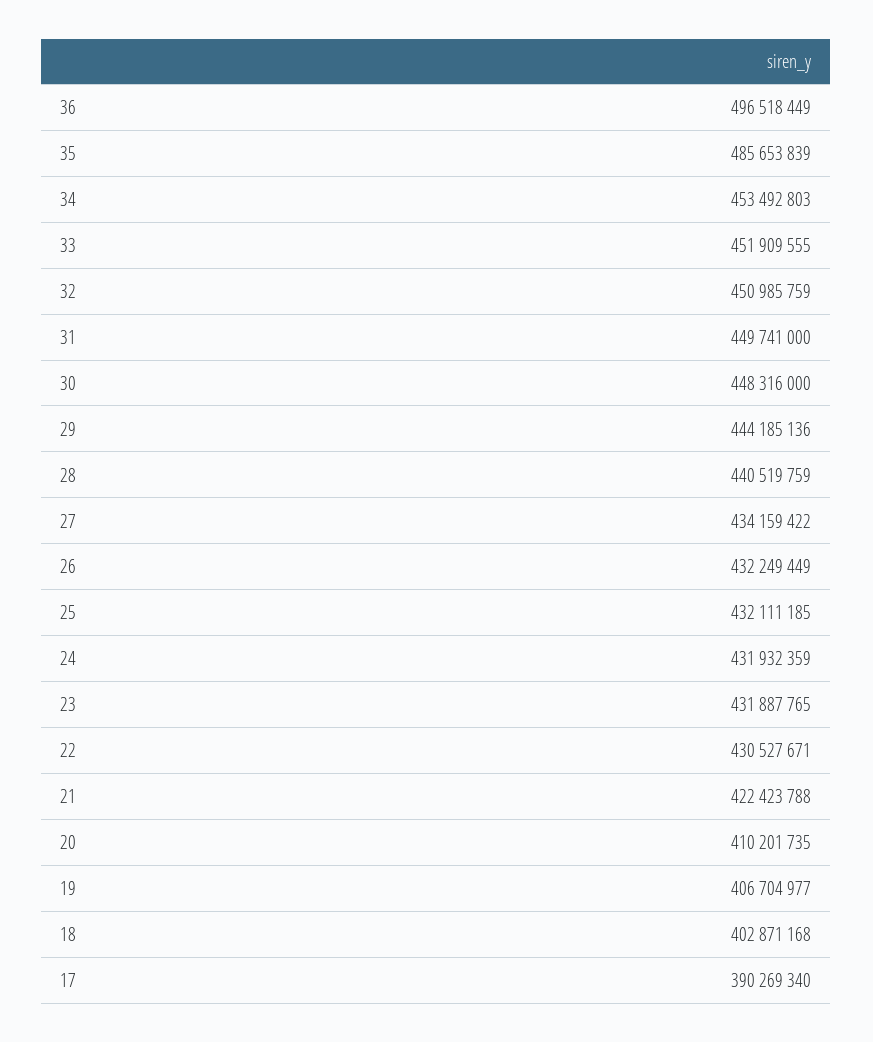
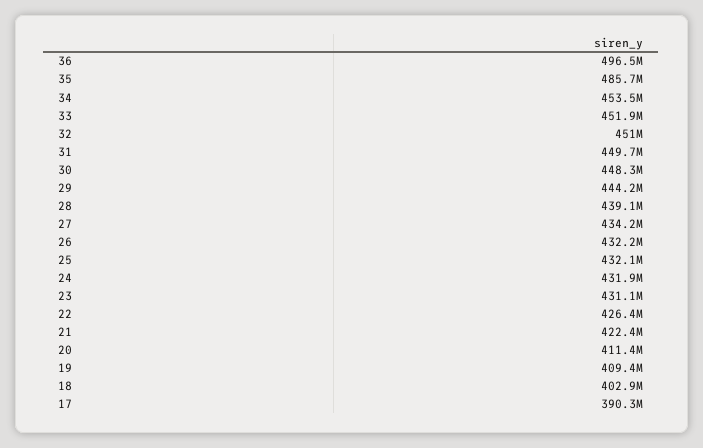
28: 440519759 -> 439100000
23: 431887765 -> 431100000
22: 430527671 -> 426400000
20: 410201735 -> 411400000
19: 406704977 -> 409400000

